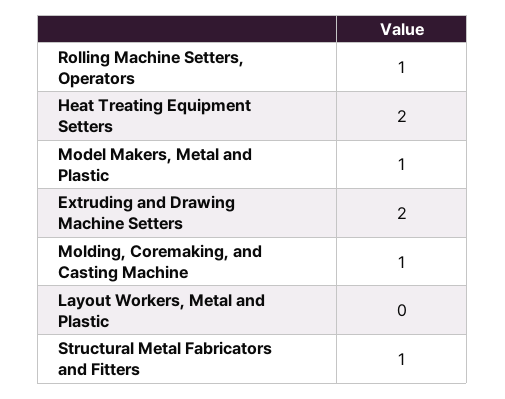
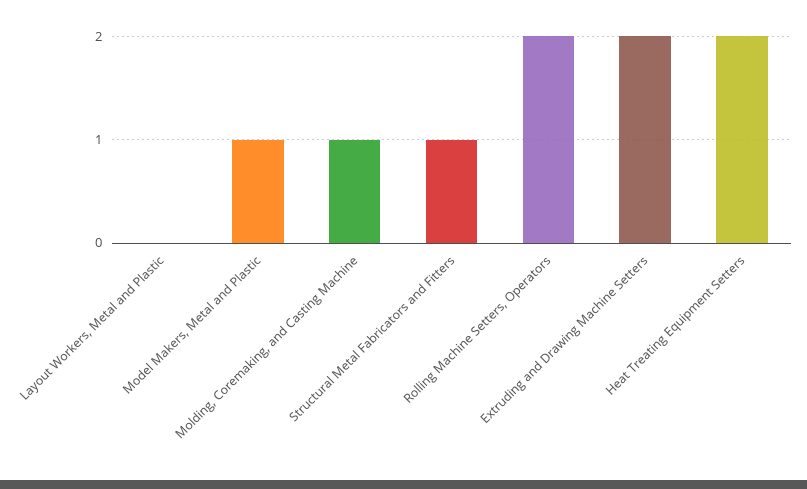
Rolling Machine Setters, Operators: 1 -> 2

